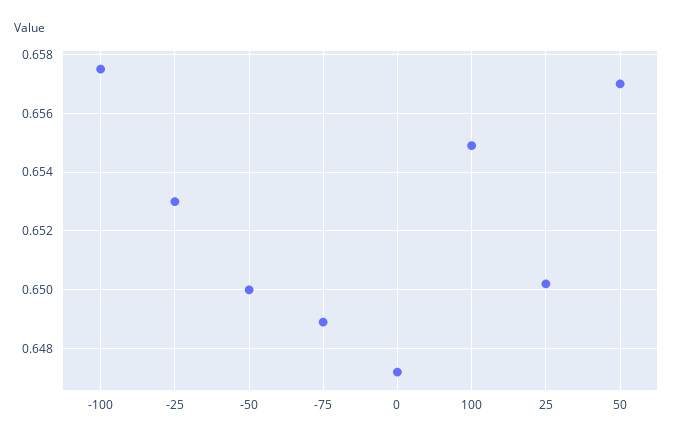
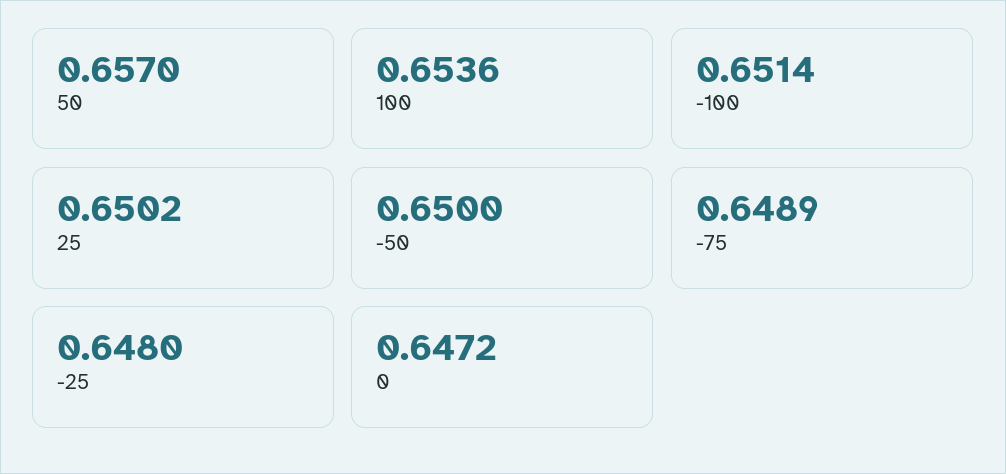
-100: 0.6575 -> 0.6514
-25: 0.653 -> 0.648
100: 0.655 -> 0.6536

